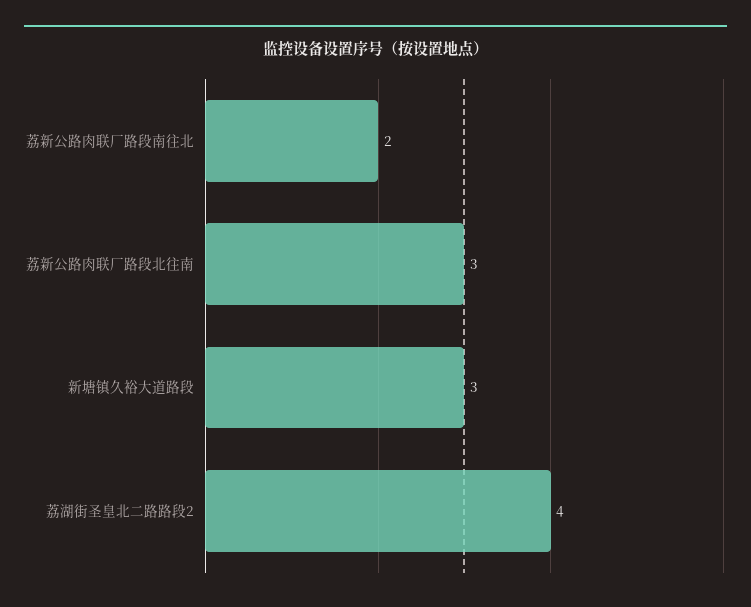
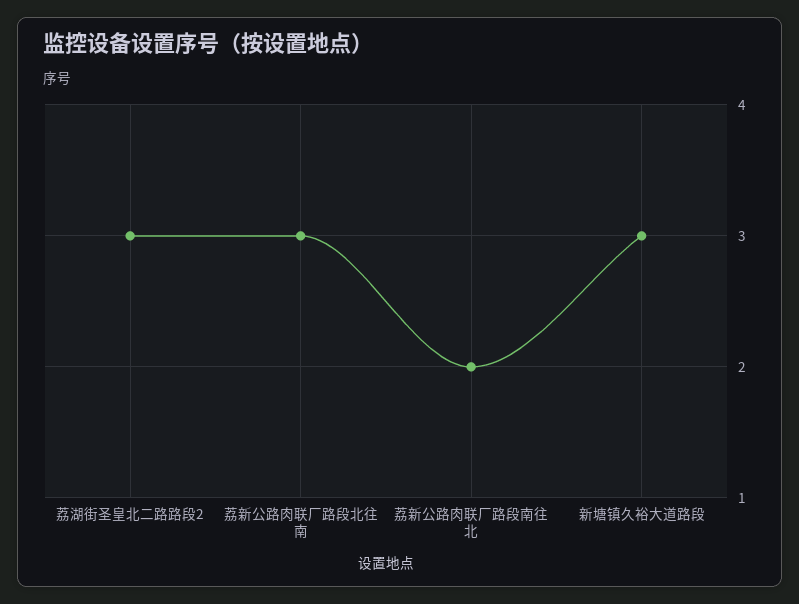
荔湖街圣皇北二路路段2: 4 -> 3

